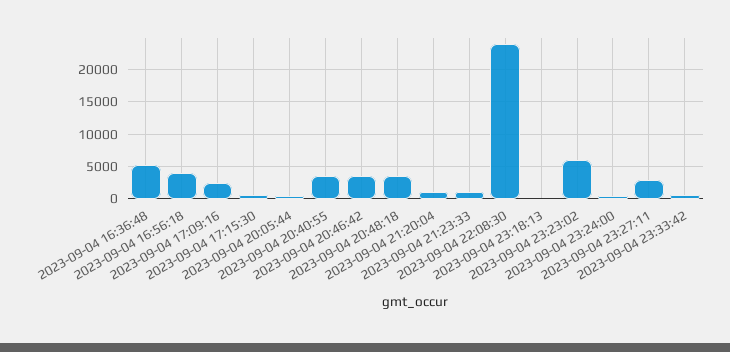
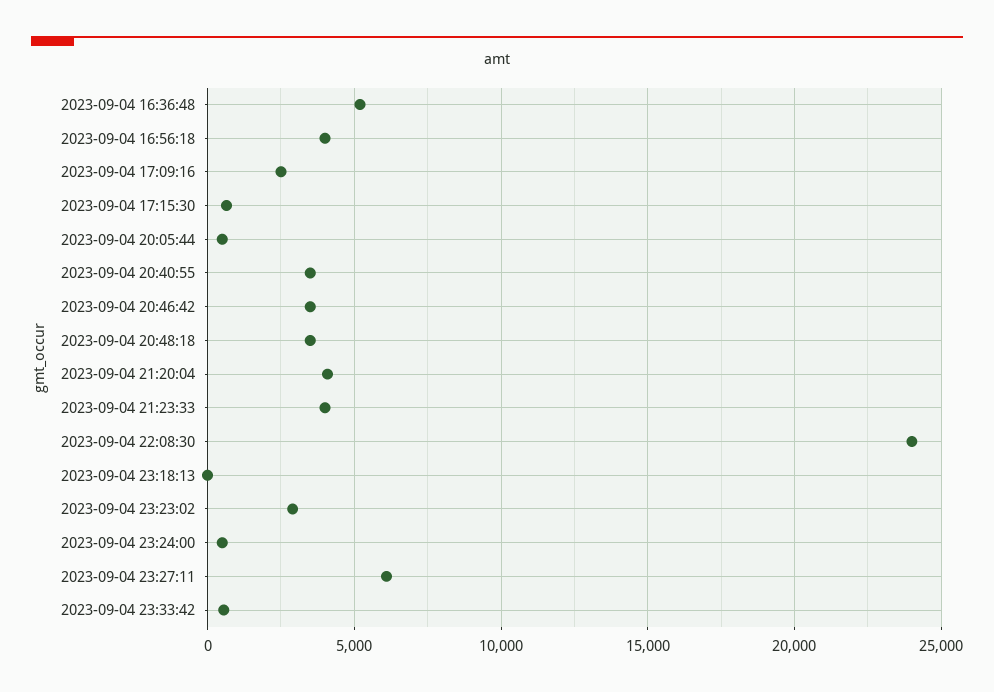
2023-09-04 21:20:04: 1000 -> 4000
2023-09-04 21:23:33: 1000 -> 4000
2023-09-04 23:23:02: 6000 -> 3000
2023-09-04 23:27:11: 3000 -> 6000

